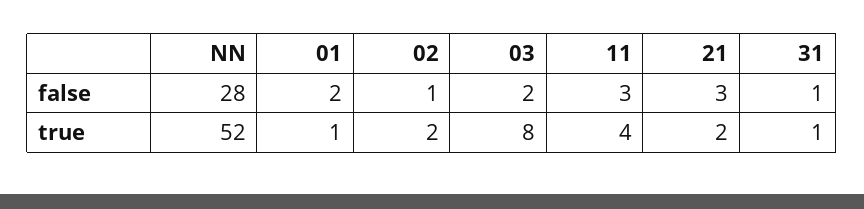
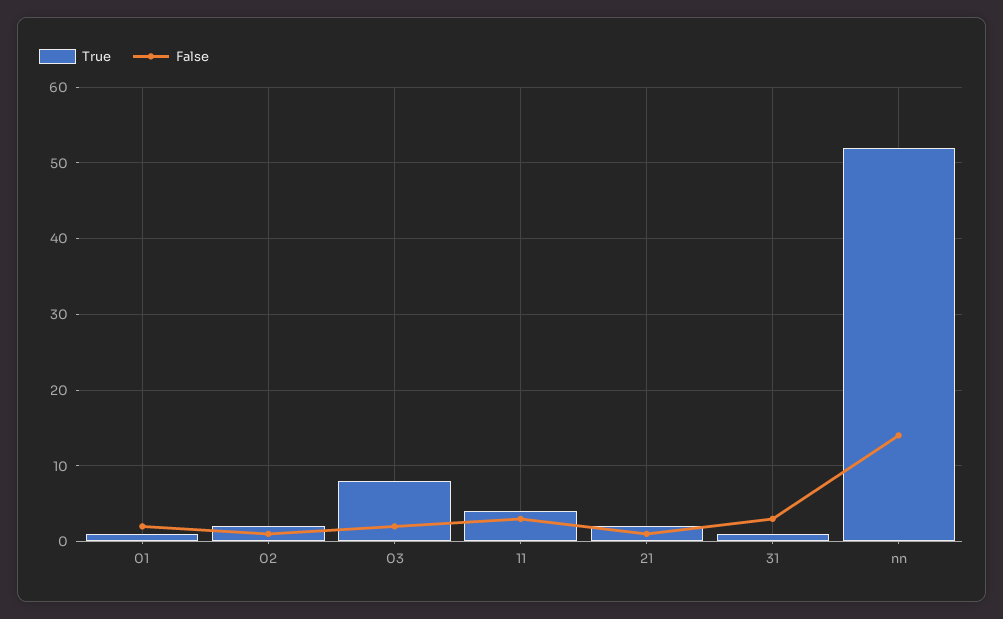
false, NN: 28 -> 14
false, 21: 3 -> 1
false, 31: 1 -> 3

